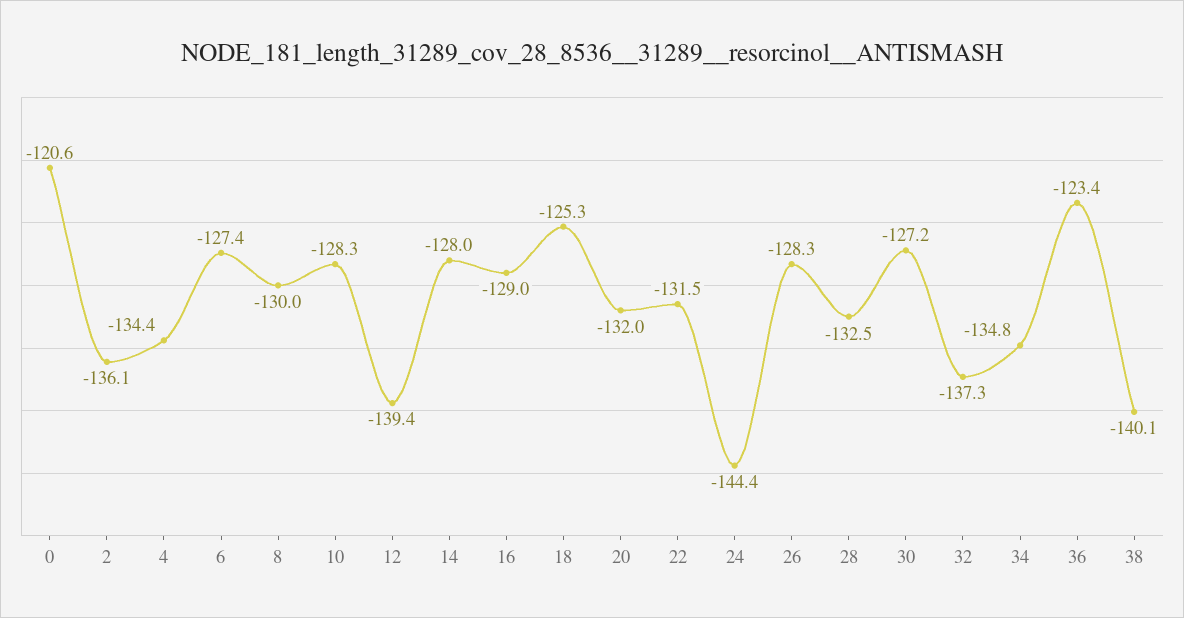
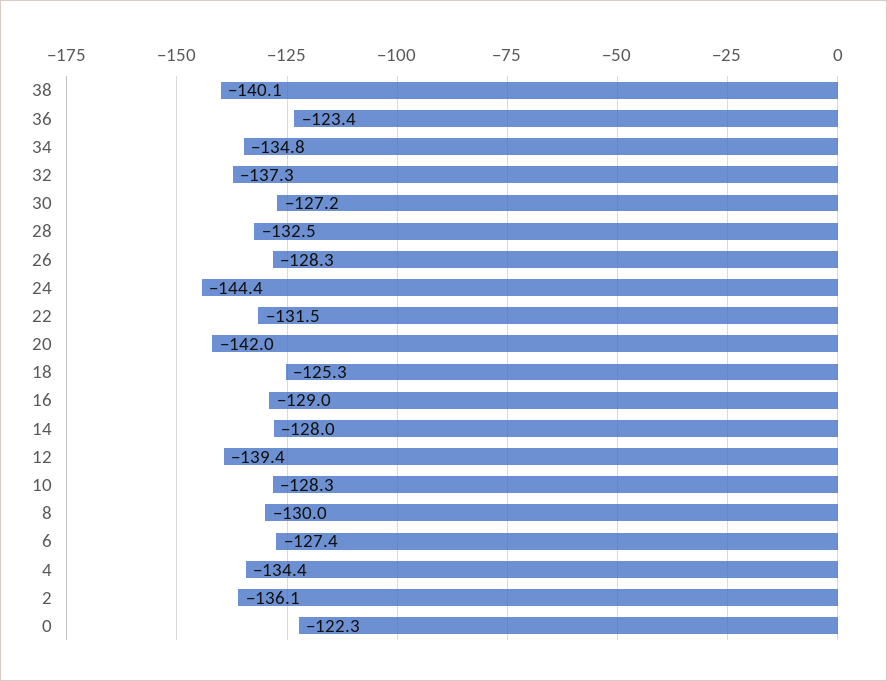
0: -120.6 -> -122.3
20: -132 -> -142

